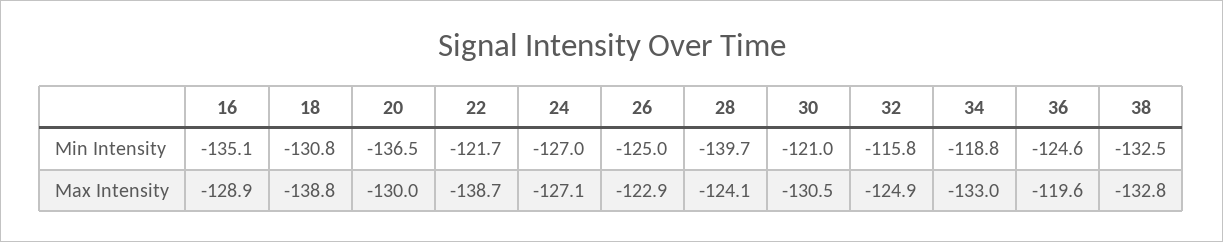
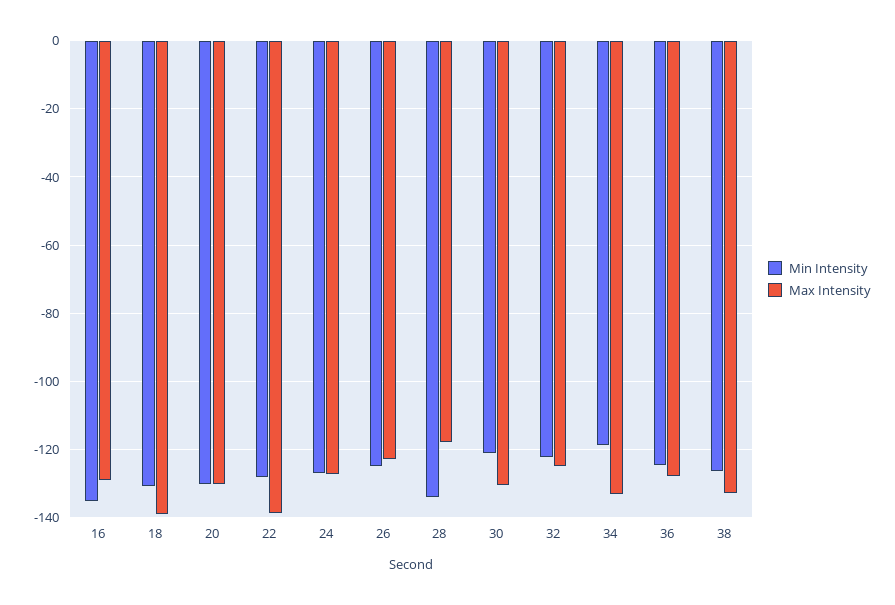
Min Intensity, 20: -136.5 -> -130
Min Intensity, 22: -121.7 -> -128
Min Intensity, 28: -139.7 -> -134
Min Intensity, 32: -115.8 -> -122
Min Intensity, 38: -132.5 -> -126
Max Intensity, 28: -124.1 -> -118
Max Intensity, 36: -119.6 -> -128

